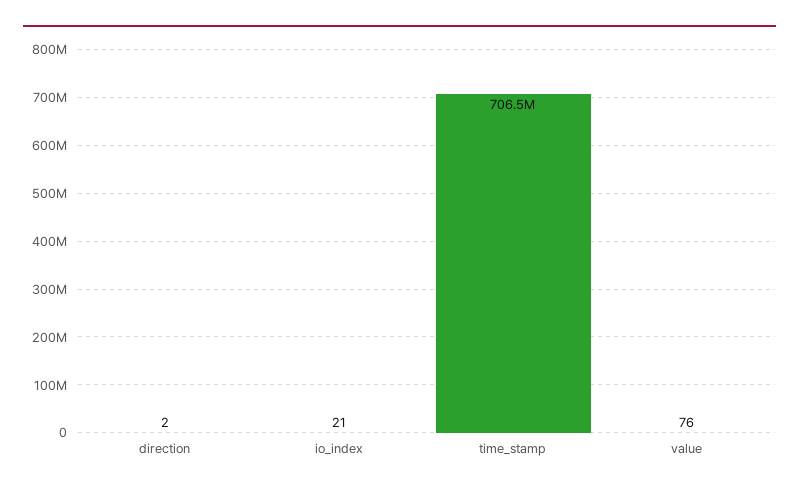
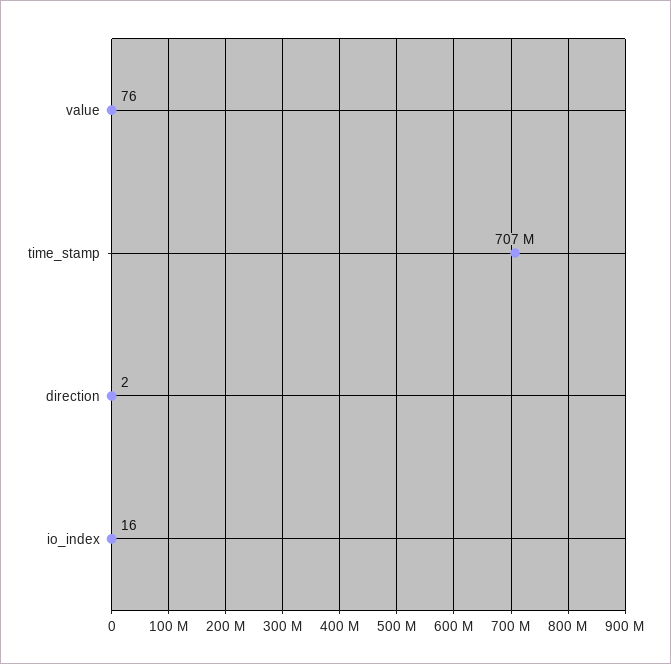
io_index: 21 -> 16

